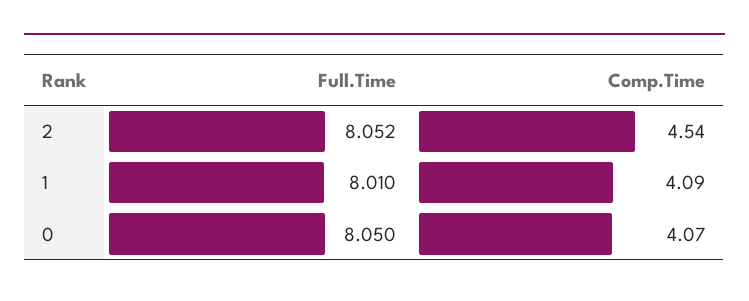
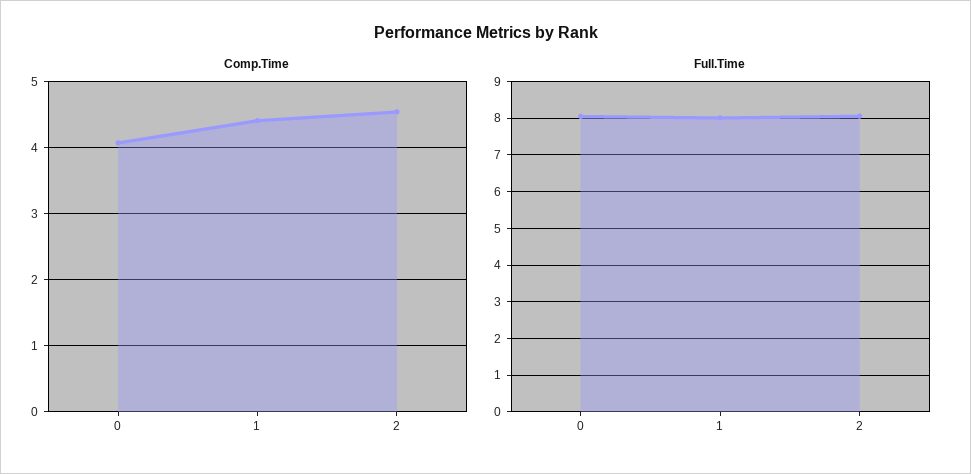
Comp.Time, 1: 4.09 -> 4.4

